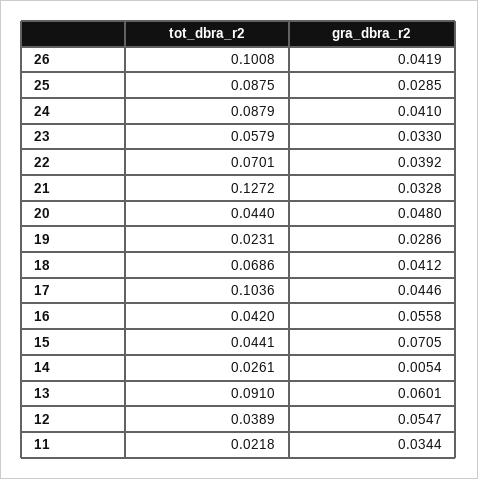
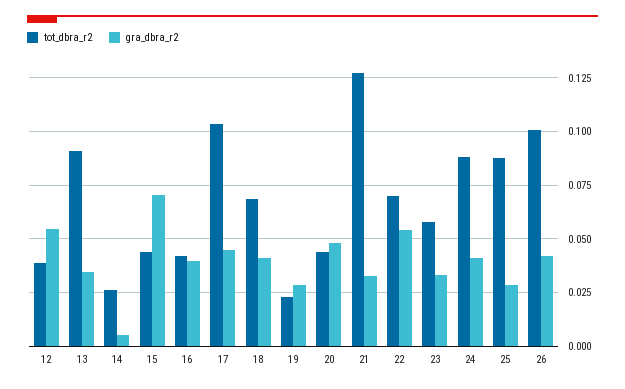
gra_dbra_r2, 22: 0.0392 -> 0.055
gra_dbra_r2, 16: 0.0558 -> 0.04
gra_dbra_r2, 13: 0.0601 -> 0.035
tot_dbra_r2, 11: 0.0218 -> none
gra_dbra_r2, 11: 0.0344 -> none

